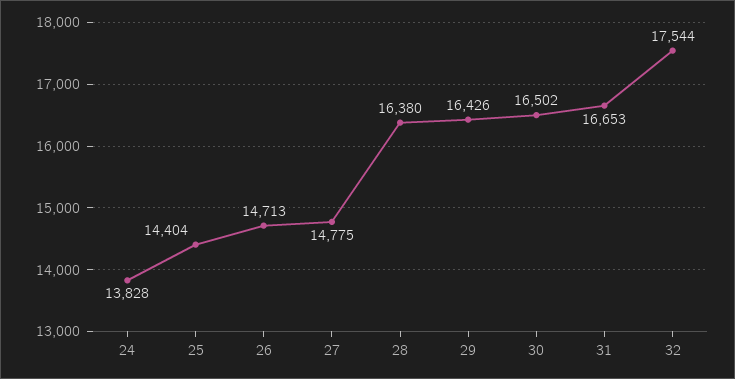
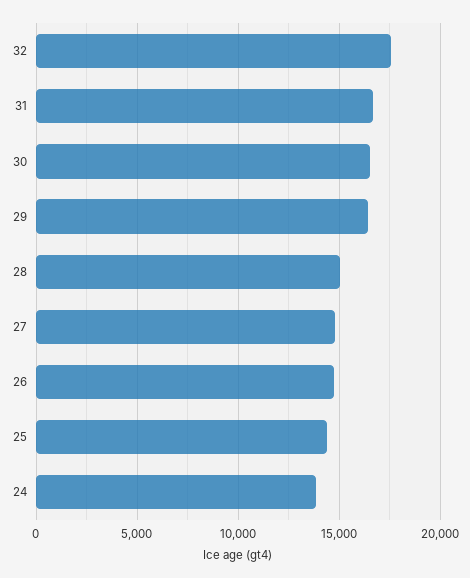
28: 16380 -> 15000

